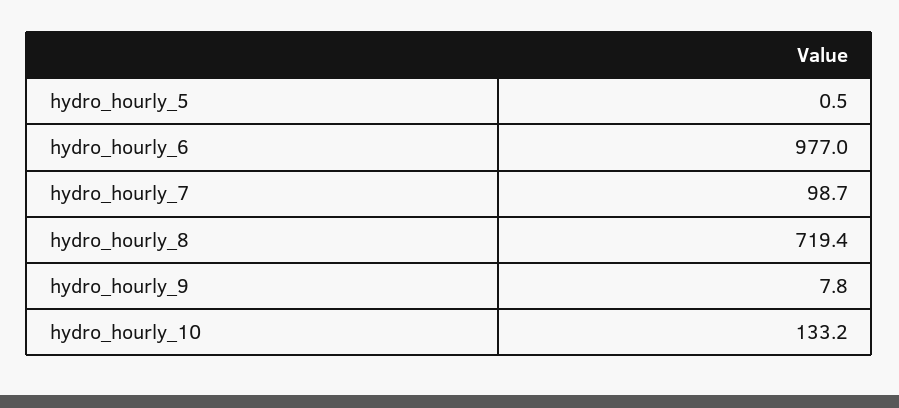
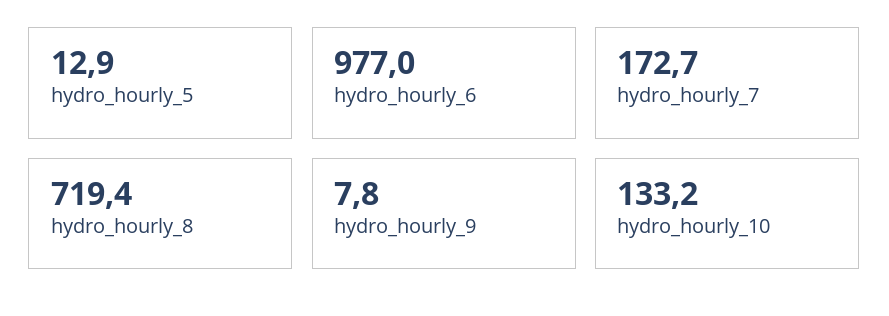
hydro_hourly_5: 0.5 -> 12.9
hydro_hourly_7: 98.7 -> 172.7

